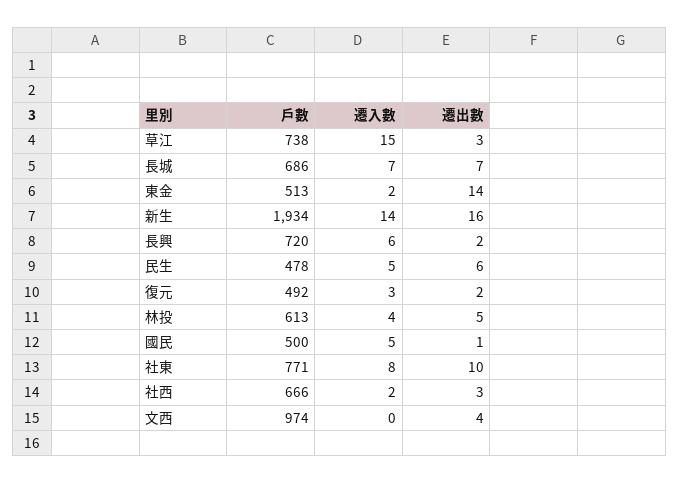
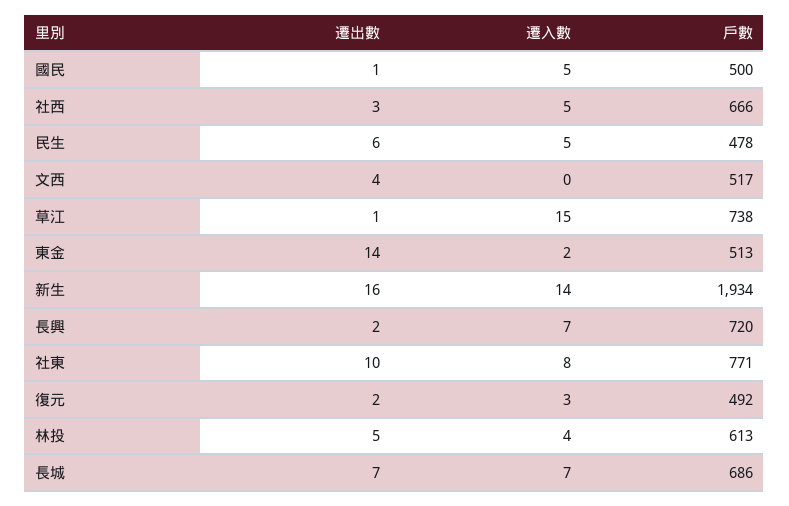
遷出數, 草江: 3 -> 1
遷入數, 長興: 6 -> 7
遷入數, 社西: 2 -> 5
戶數, 文西: 974 -> 517

